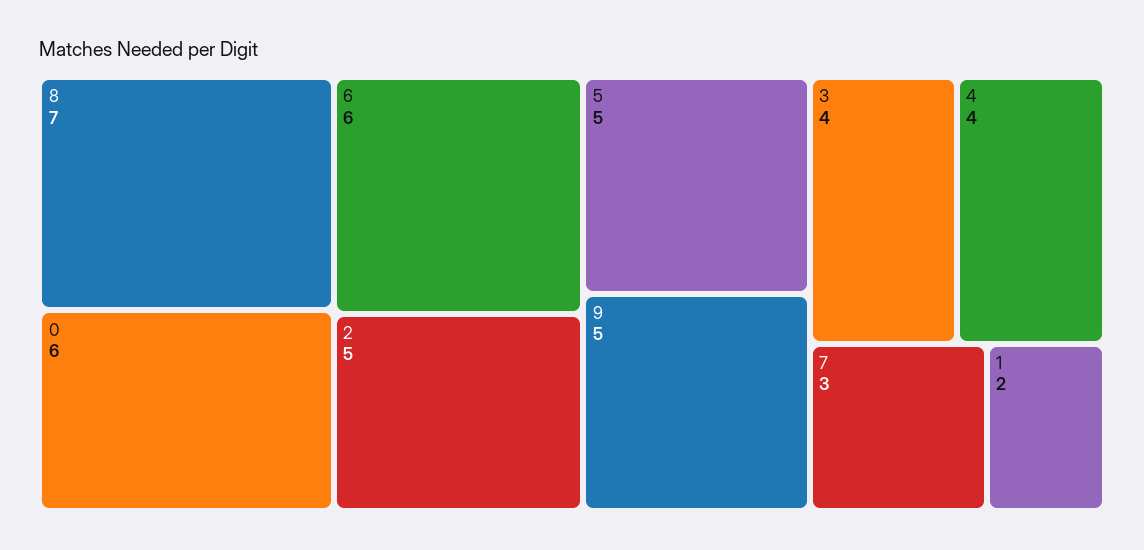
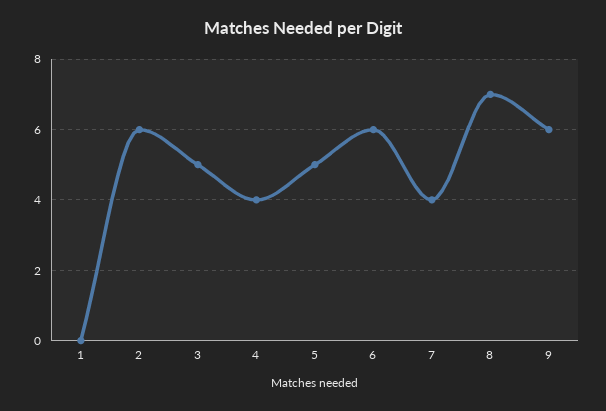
0: 6 -> none
2: 5 -> 6
9: 5 -> 6
3: 4 -> 5
7: 3 -> 4
1: 2 -> 0

